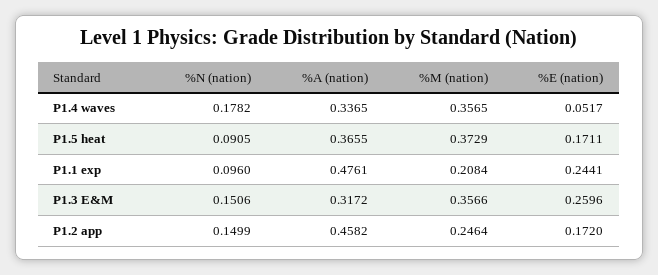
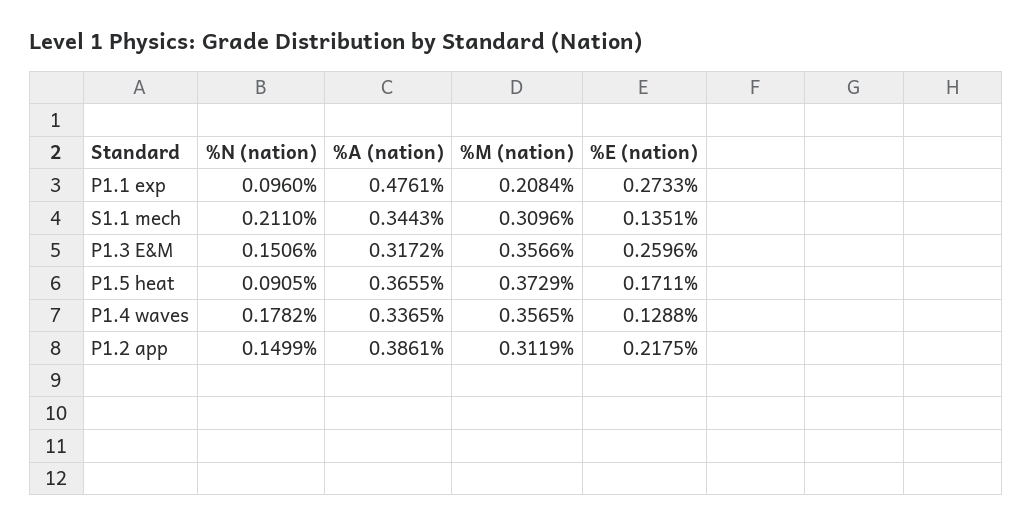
%E (nation), P1.4 waves: 0.0517 -> 0.1288
%E (nation), P1.1 exp: 0.2441 -> 0.2733
%A (nation), P1.2 app: 0.4582 -> 0.3861
%M (nation), P1.2 app: 0.2464 -> 0.3119
%E (nation), P1.2 app: 0.172 -> 0.2175
%N (nation), S1.1 mech: none -> 0.211
%A (nation), S1.1 mech: none -> 0.3443
%M (nation), S1.1 mech: none -> 0.3096
%E (nation), S1.1 mech: none -> 0.1351

